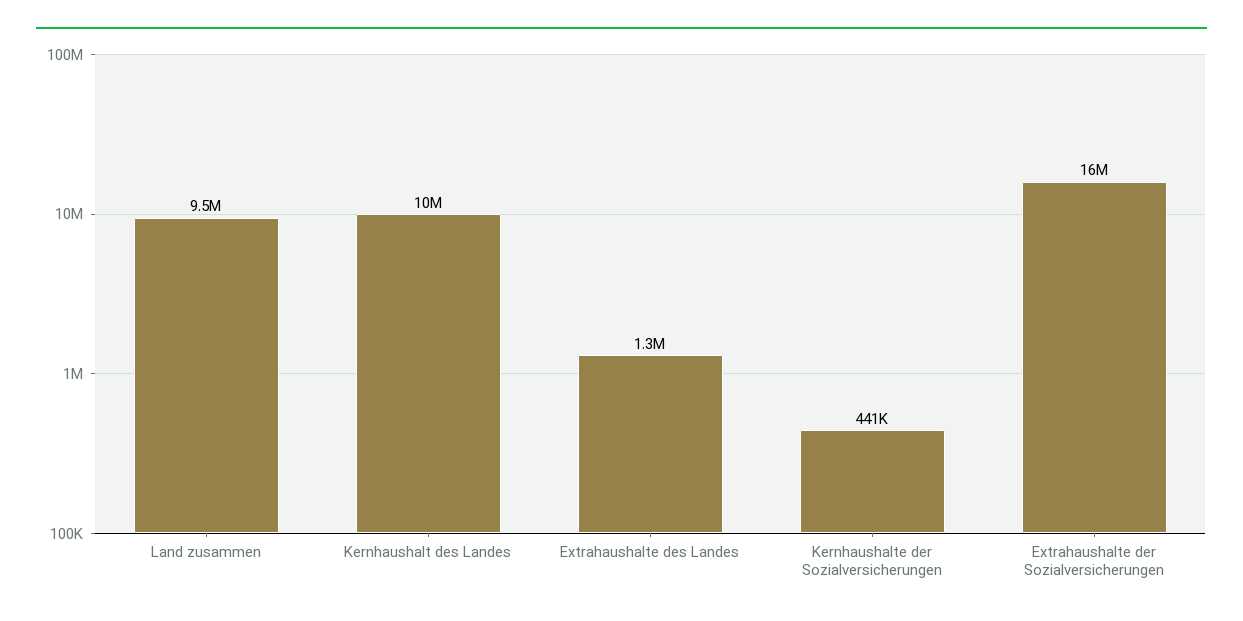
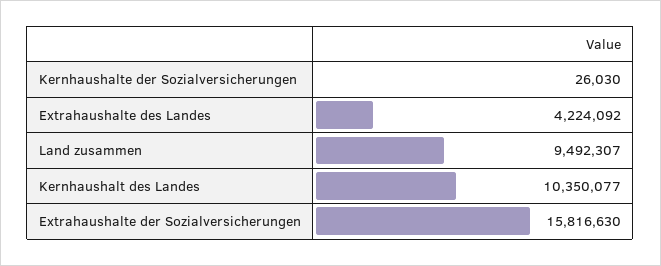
Extrahaushalte des Landes: 1300000 -> 4224092
Kernhaushalte der Sozialversicherungen: 441000 -> 26030

